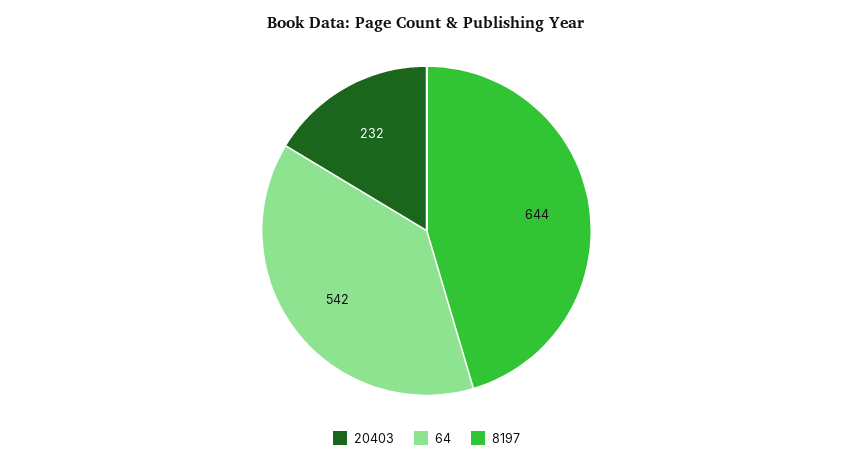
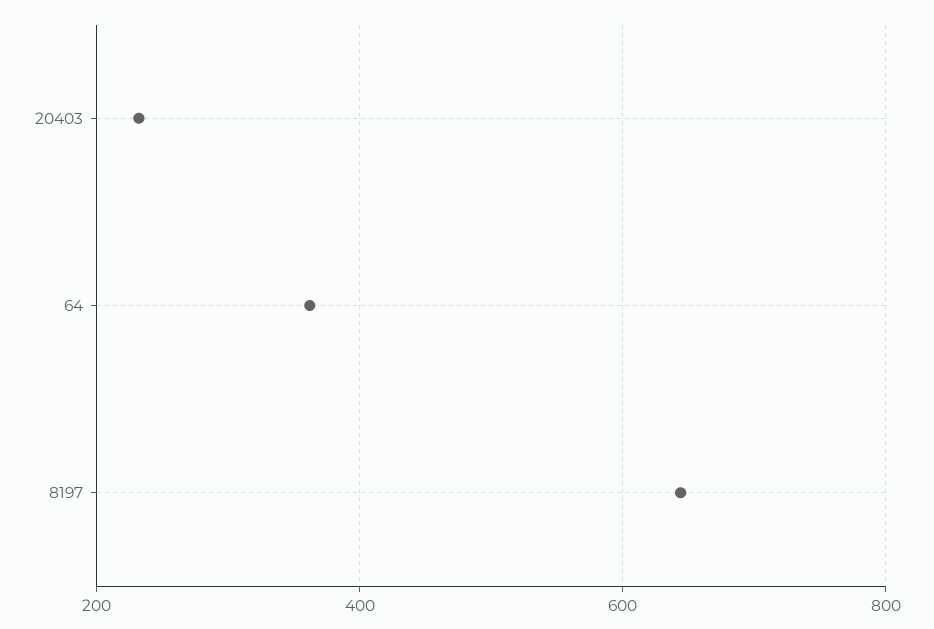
64: 542 -> 360

